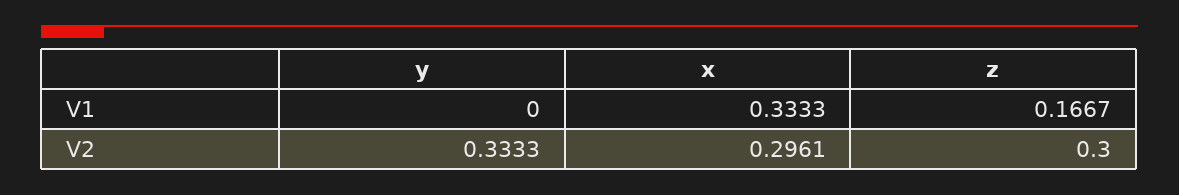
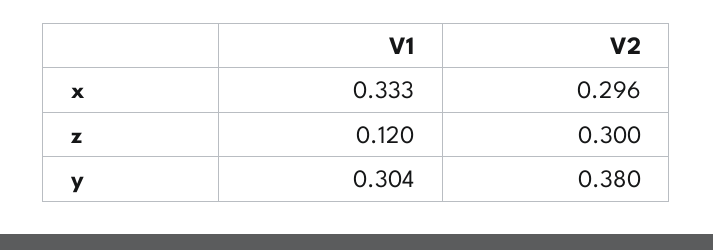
y, V1: 0 -> 0.304
z, V1: 0.1667 -> 0.12
y, V2: 0.3333 -> 0.38

